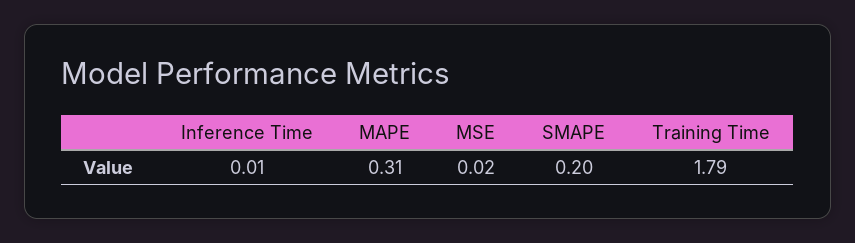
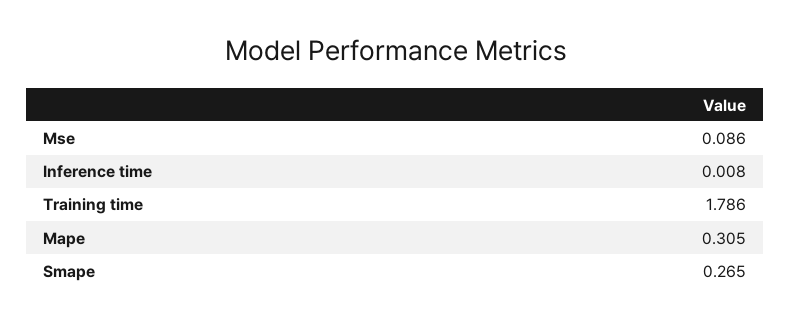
MSE: 0.02 -> 0.086
SMAPE: 0.2 -> 0.265

